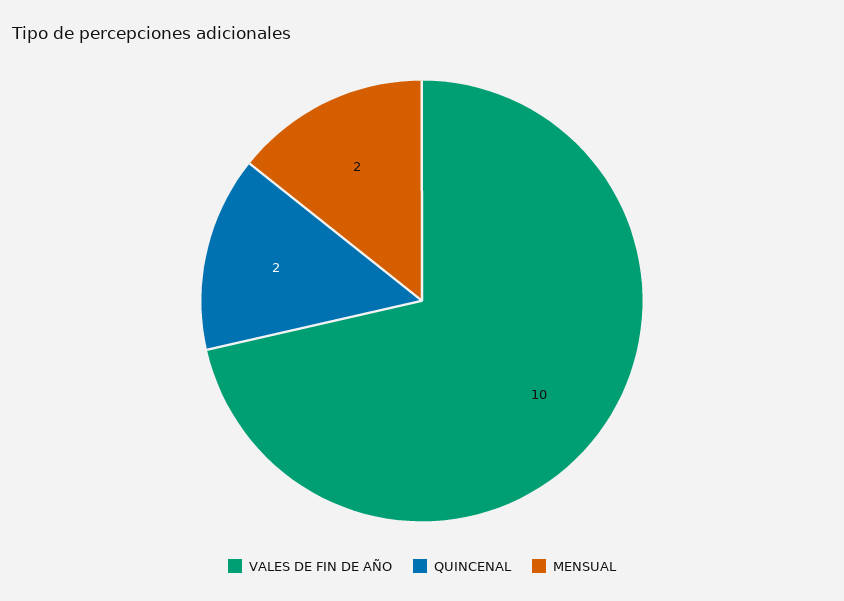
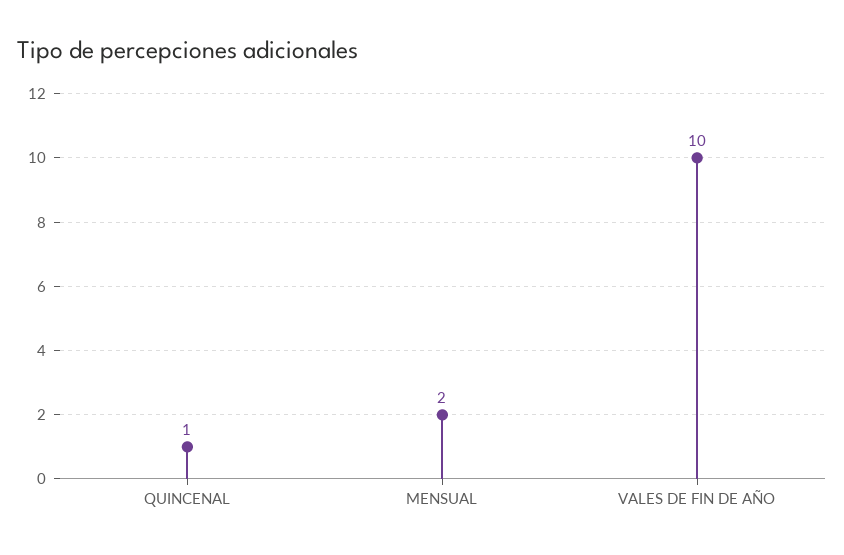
QUINCENAL: 2 -> 1

